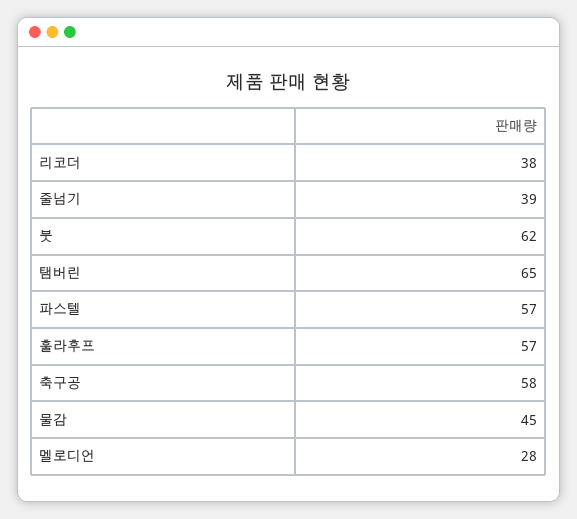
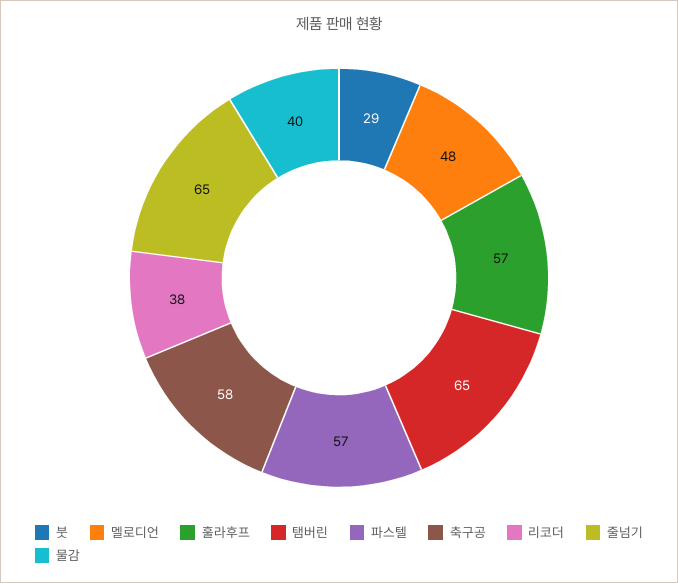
줄넘기: 39 -> 65
붓: 62 -> 29
물감: 45 -> 40
멜로디언: 28 -> 48

